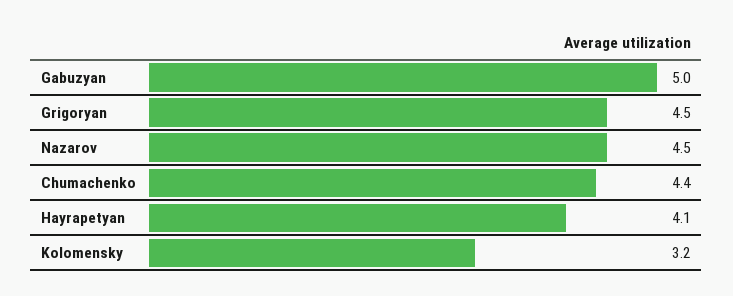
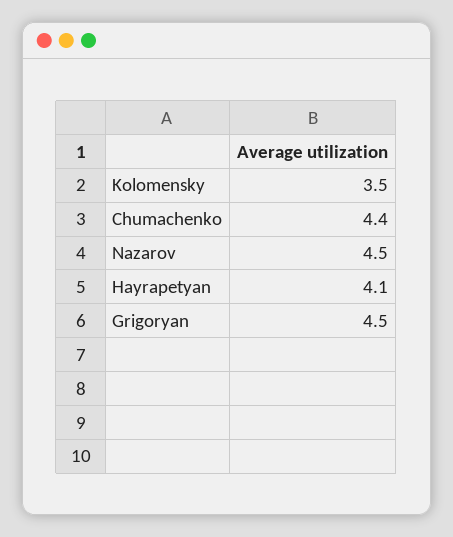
Gabuzyan: 5 -> none
Kolomensky: 3.2 -> 3.5

